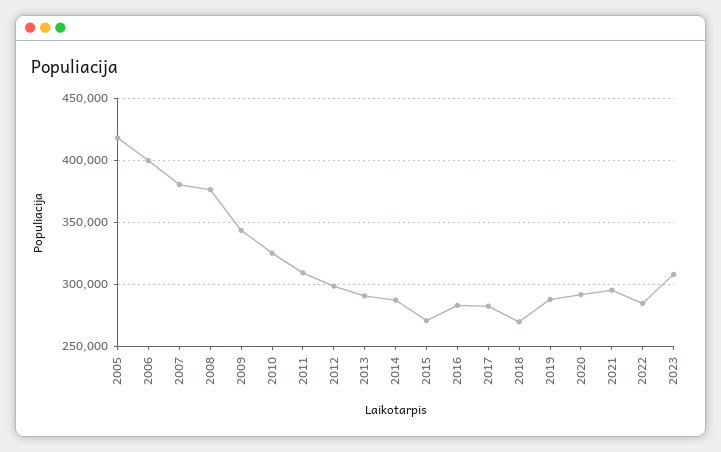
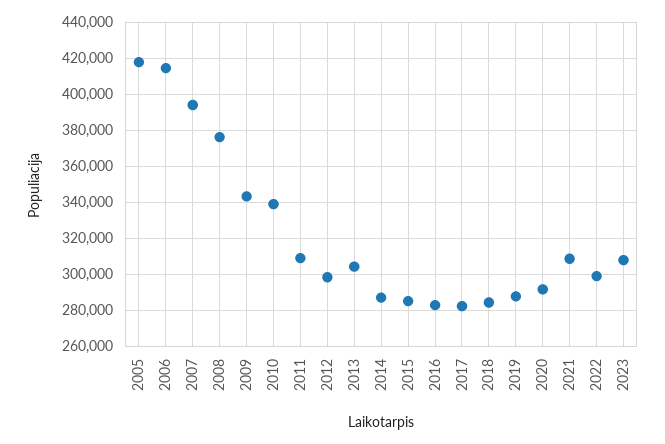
2006: 400000 -> 415000
2007: 380000 -> 395000
2010: 325000 -> 340000
2013: 290000 -> 305000
2015: 270000 -> 285000
2018: 270000 -> 285000
2021: 295000 -> 310000
2022: 285000 -> 300000

